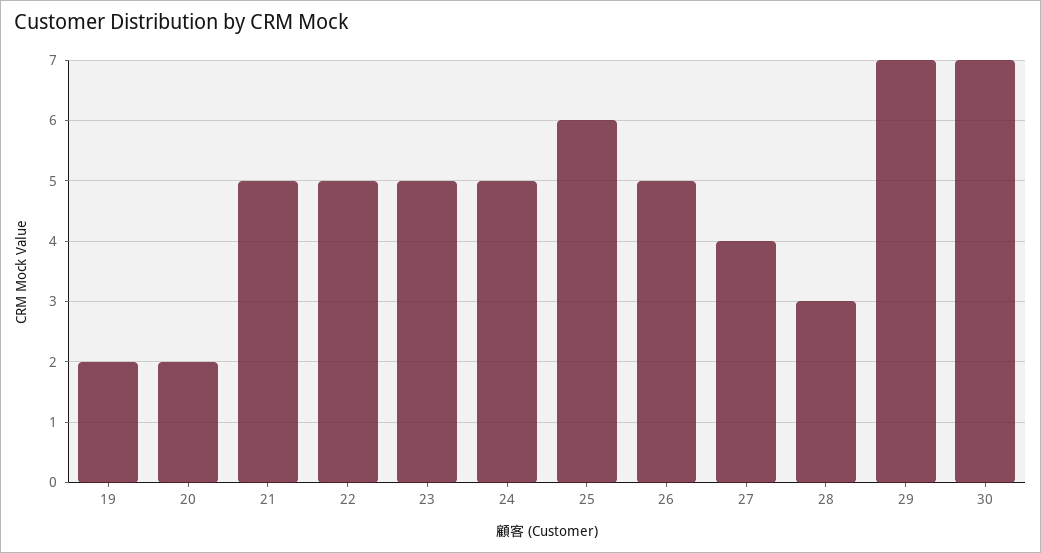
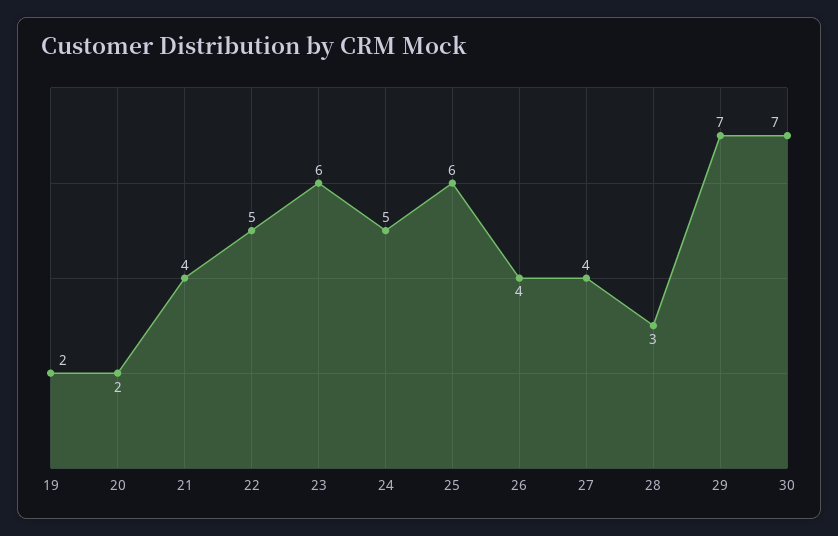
21: 5 -> 4
23: 5 -> 6
26: 5 -> 4

